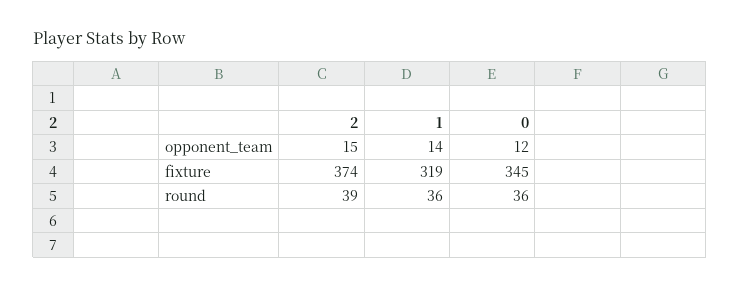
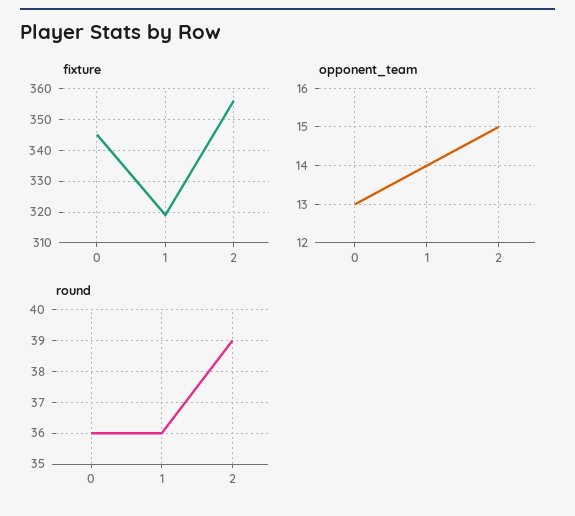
opponent_team, 0: 12 -> 13
fixture, 2: 374 -> 355

